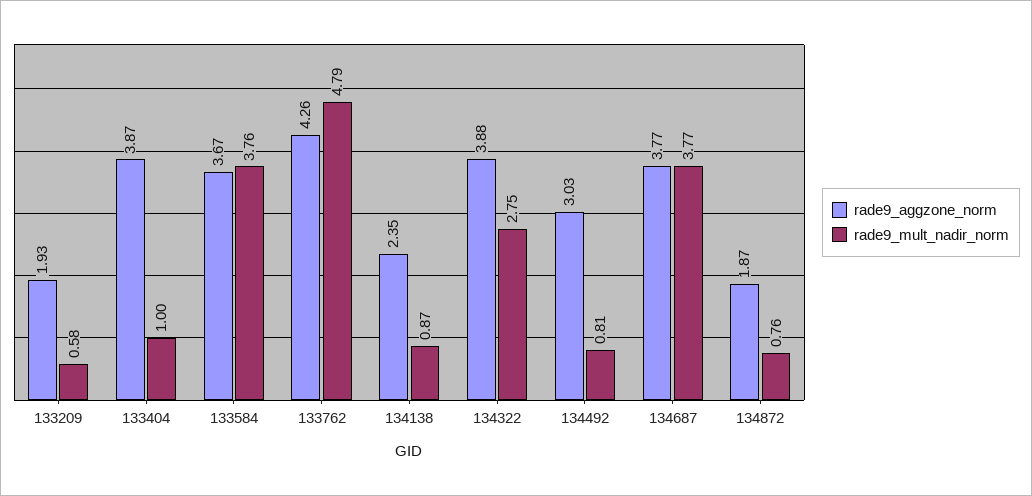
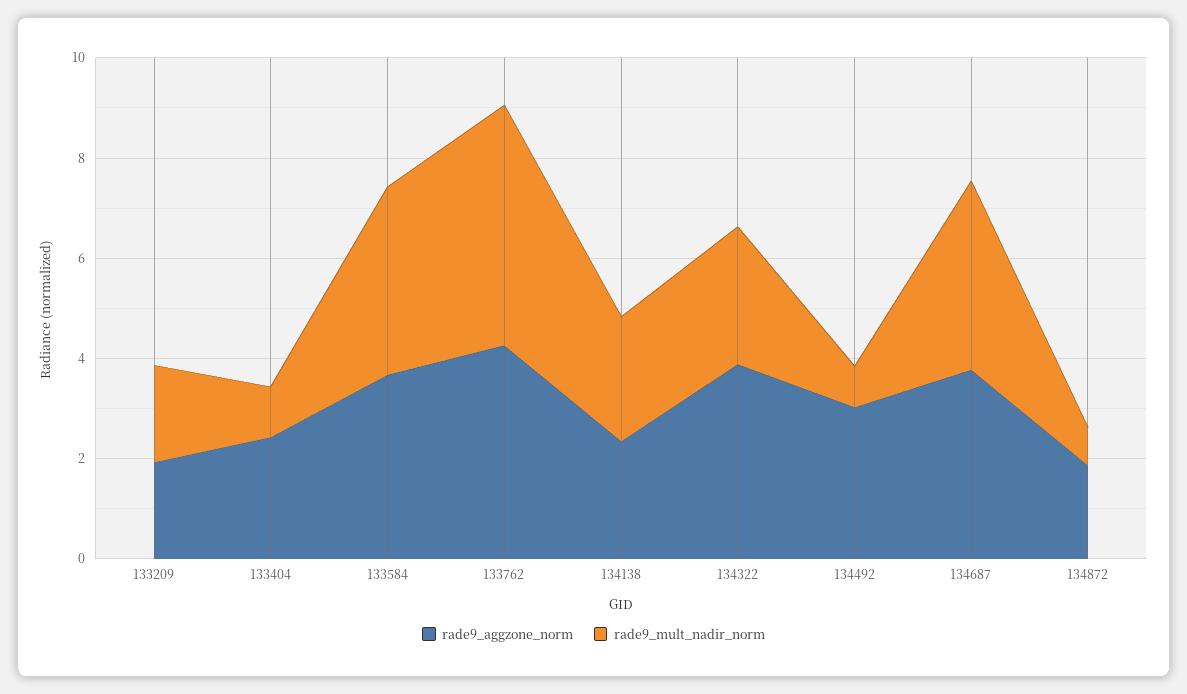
rade9_mult_nadir_norm, 133209: 0.58 -> 2
rade9_aggzone_norm, 133404: 3.87 -> 2.5
rade9_mult_nadir_norm, 134138: 0.87 -> 2.5

